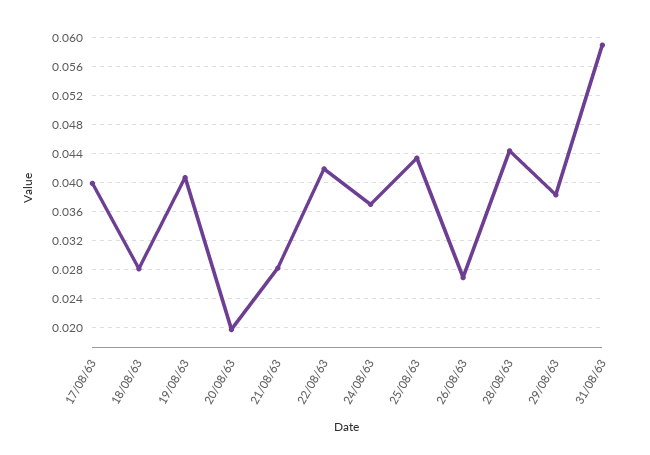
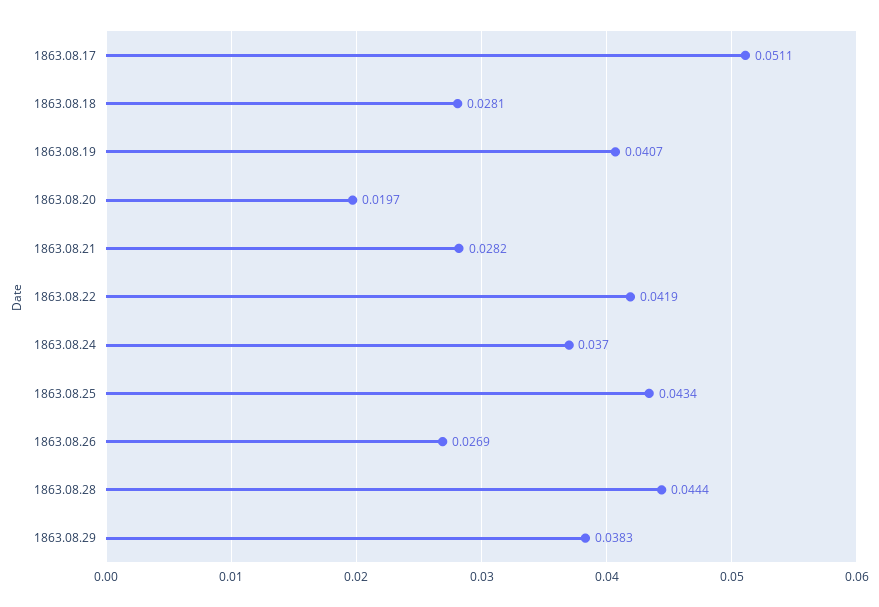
17/08/63: 0.04 -> 0.0511
31/08/63: 0.059 -> none

